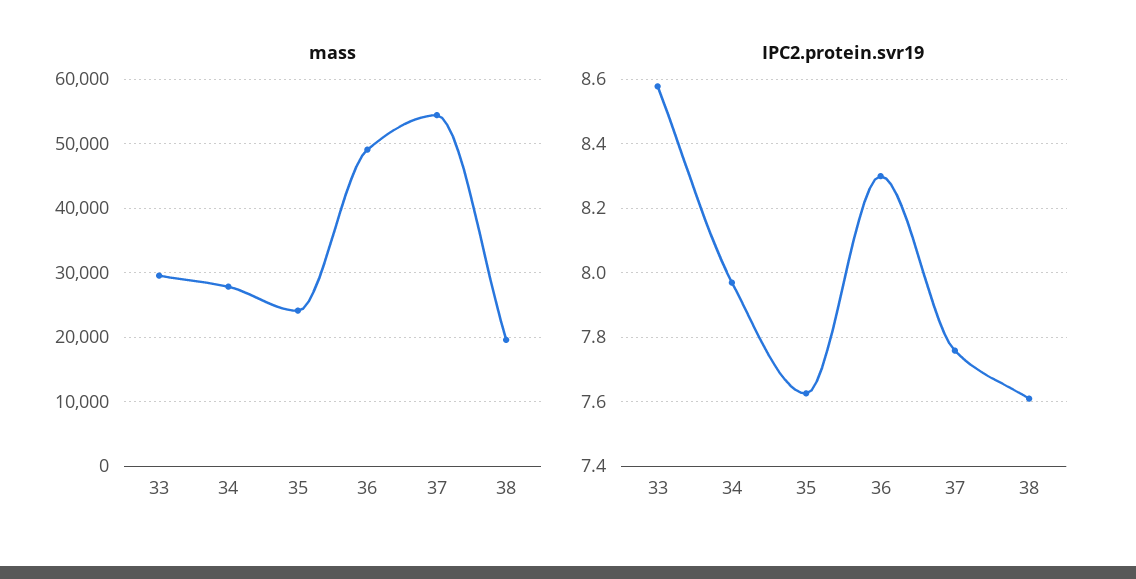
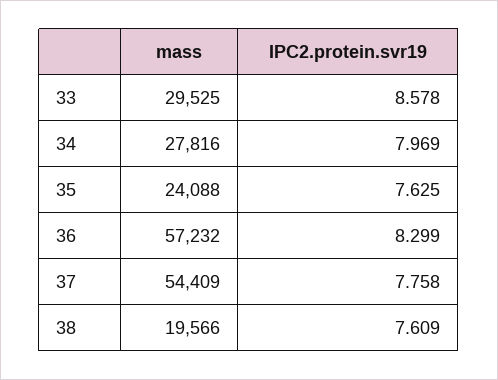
mass, 36: 49000 -> 57232

